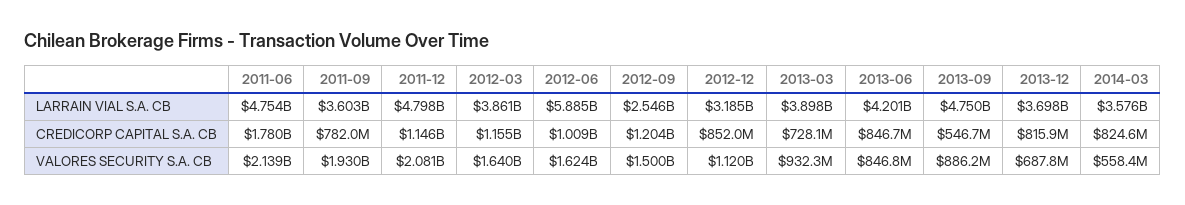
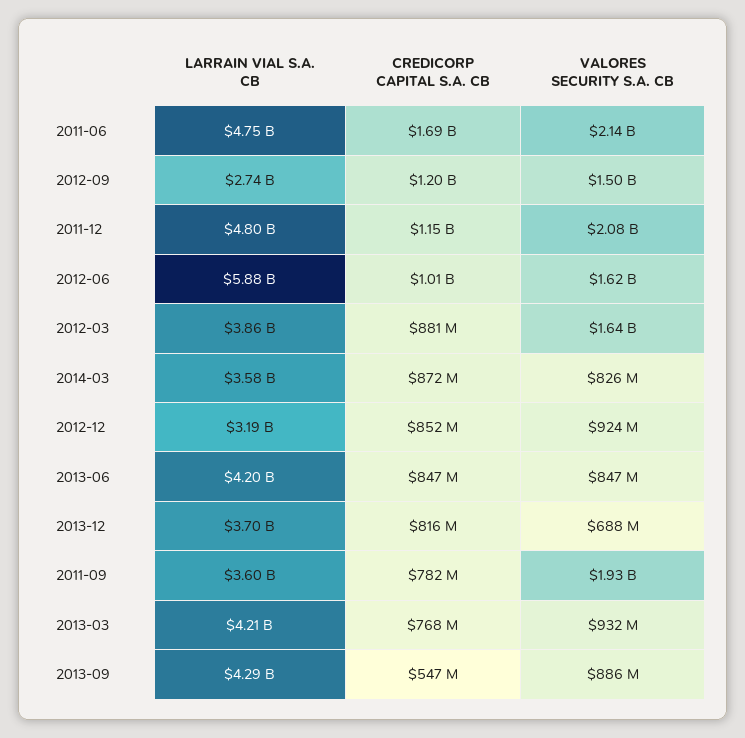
2012-09, LARRAIN VIAL S.A. CB: 2546000000 -> 2740000000
2013-03, LARRAIN VIAL S.A. CB: 3898000000 -> 4210000000
2013-09, LARRAIN VIAL S.A. CB: 4750000000 -> 4290000000
2011-06, CREDICORP CAPITAL S.A. CB: 1780000000 -> 1690000000
2012-03, CREDICORP CAPITAL S.A. CB: 1155000000 -> 881000000
2013-03, CREDICORP CAPITAL S.A. CB: 728100000 -> 768000000
2014-03, CREDICORP CAPITAL S.A. CB: 824600000 -> 872000000
2012-12, VALORES SECURITY S.A. CB: 1120000000 -> 924000000
2014-03, VALORES SECURITY S.A. CB: 558400000 -> 826000000

